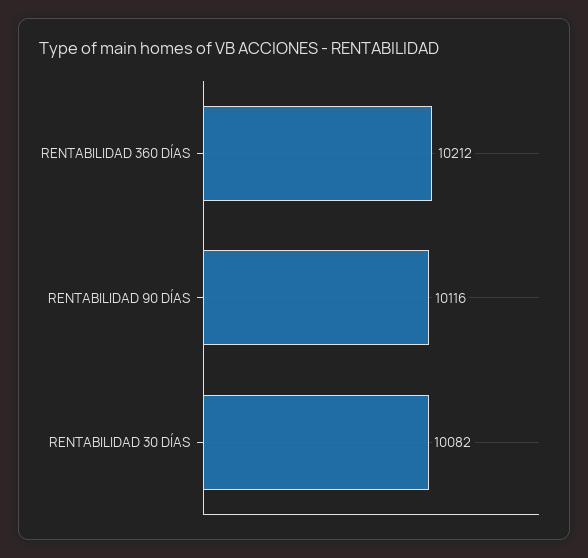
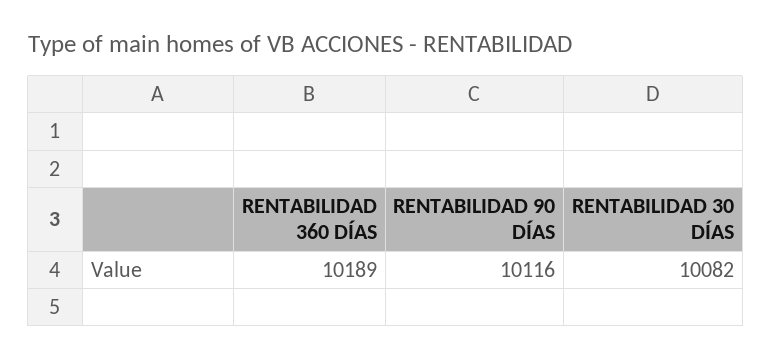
RENTABILIDAD 360 DÍAS: 10212 -> 10189

